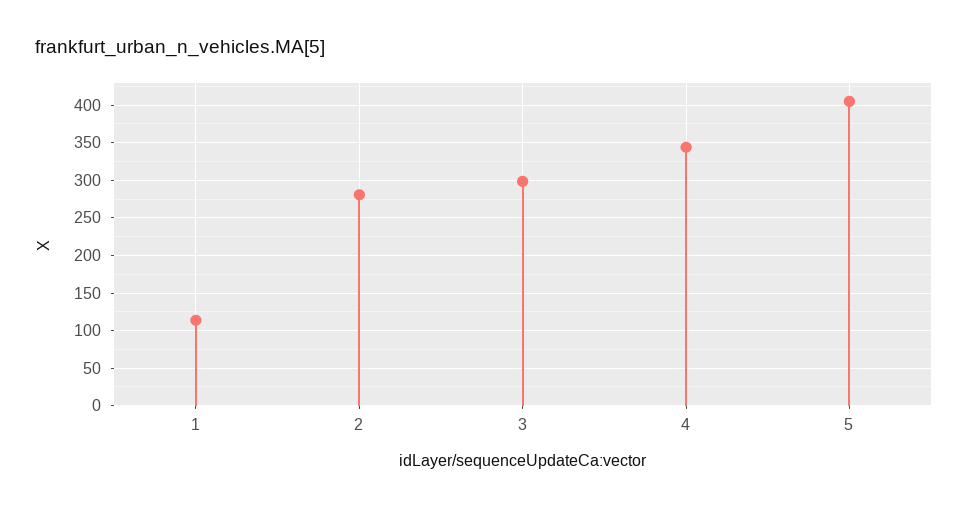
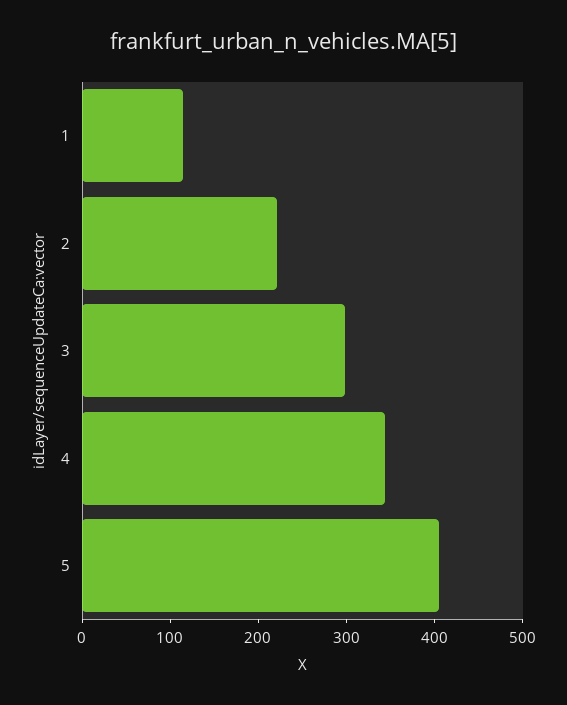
2: 280 -> 220

